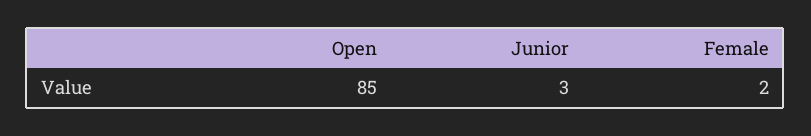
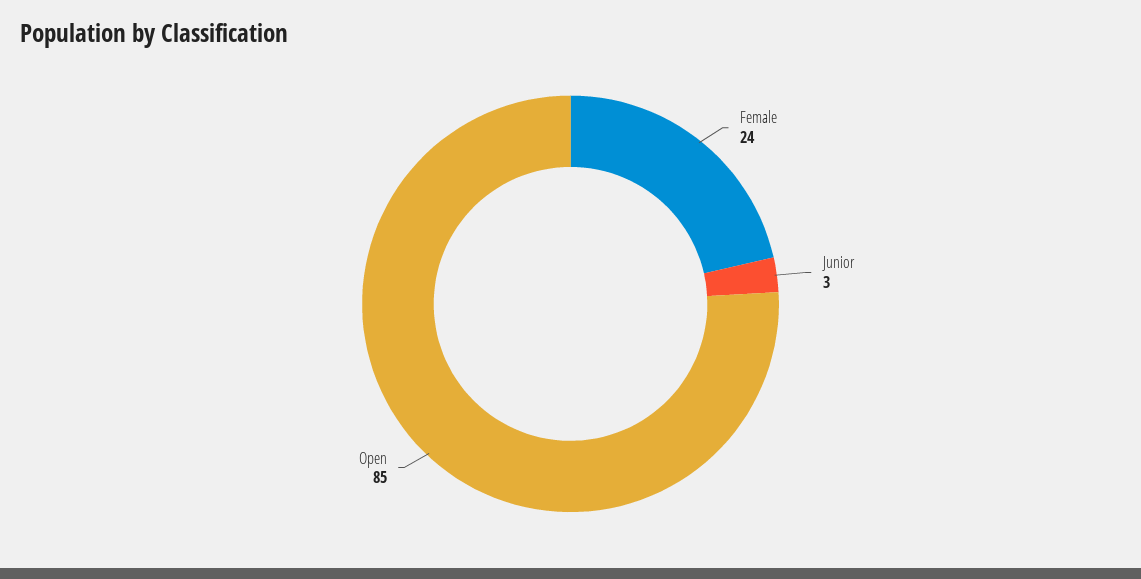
Female: 2 -> 24

